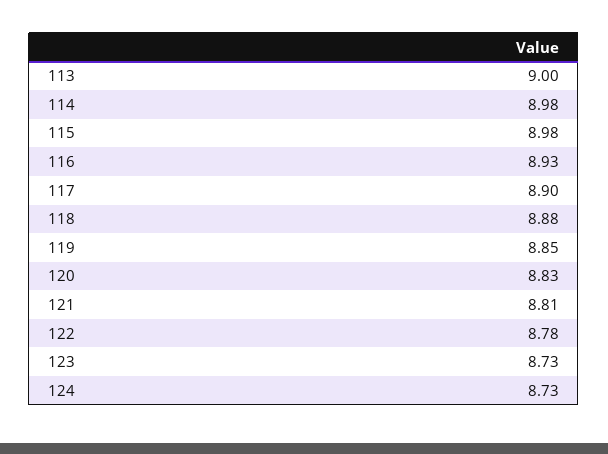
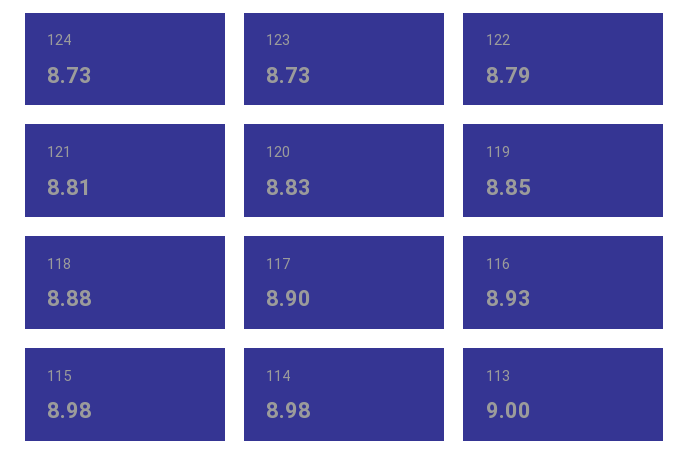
122: 8.78 -> 8.79

